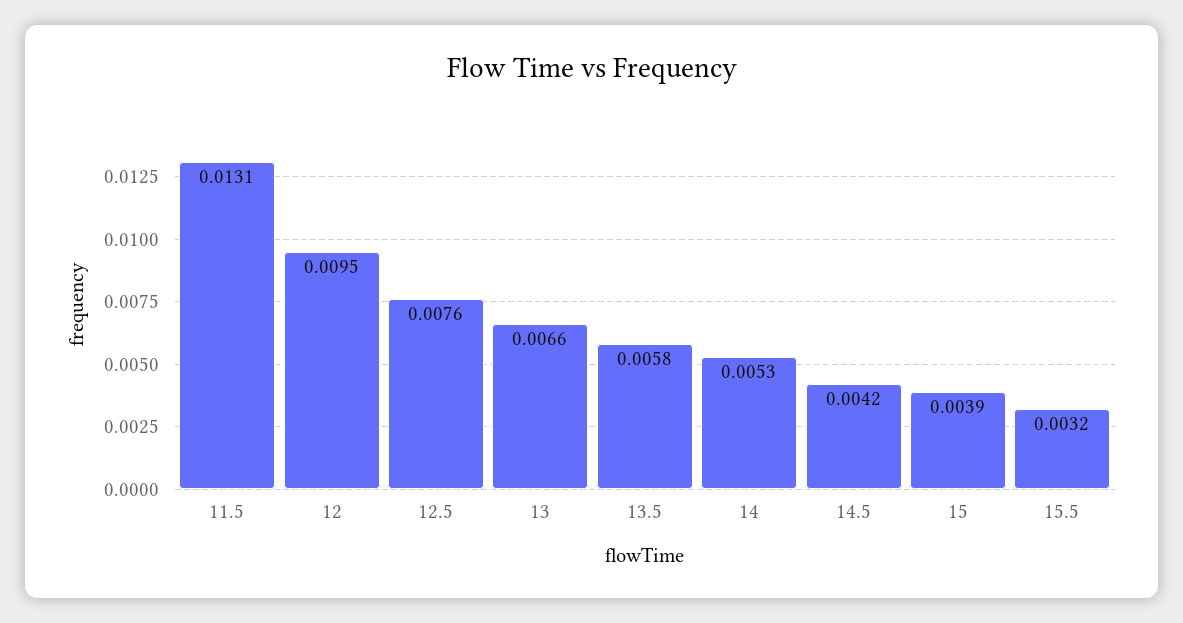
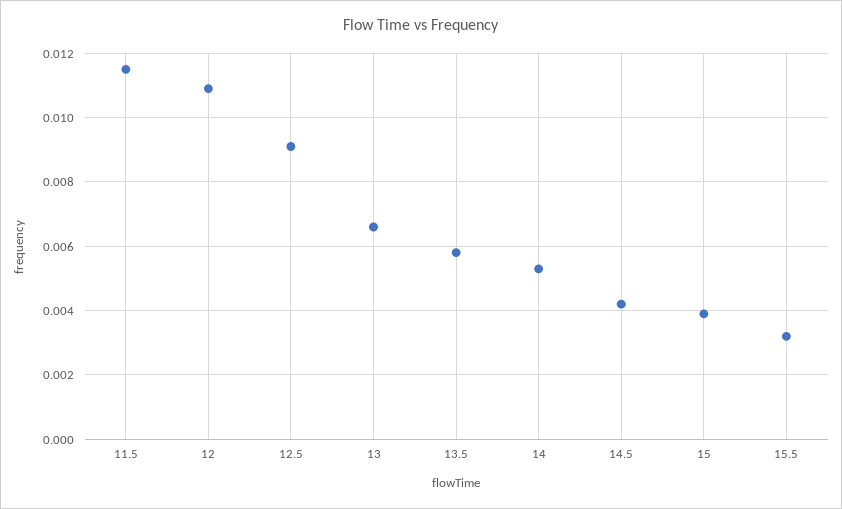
11.5: 0.0131 -> 0.0115
12: 0.0095 -> 0.011
12.5: 0.0076 -> 0.009

